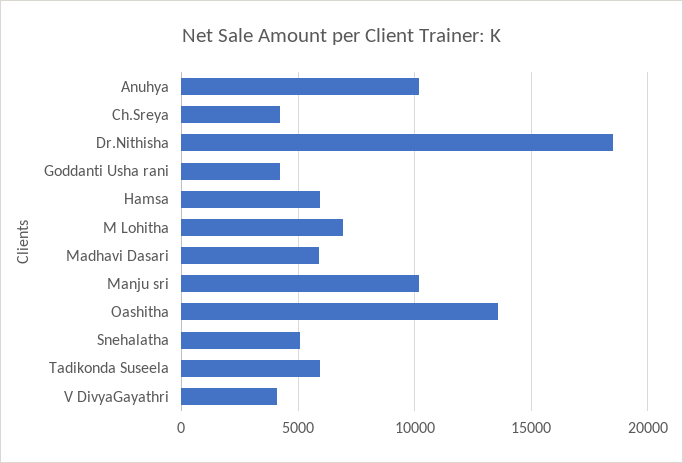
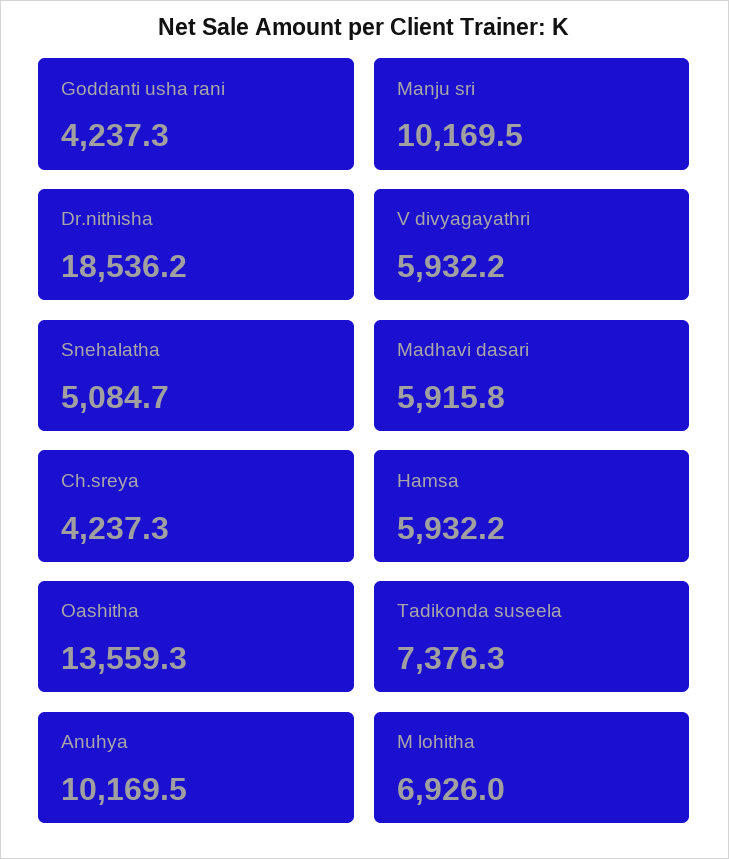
Tadikonda Suseela: 6000 -> 7376.3
V DivyaGayathri: 4000 -> 5932.2

